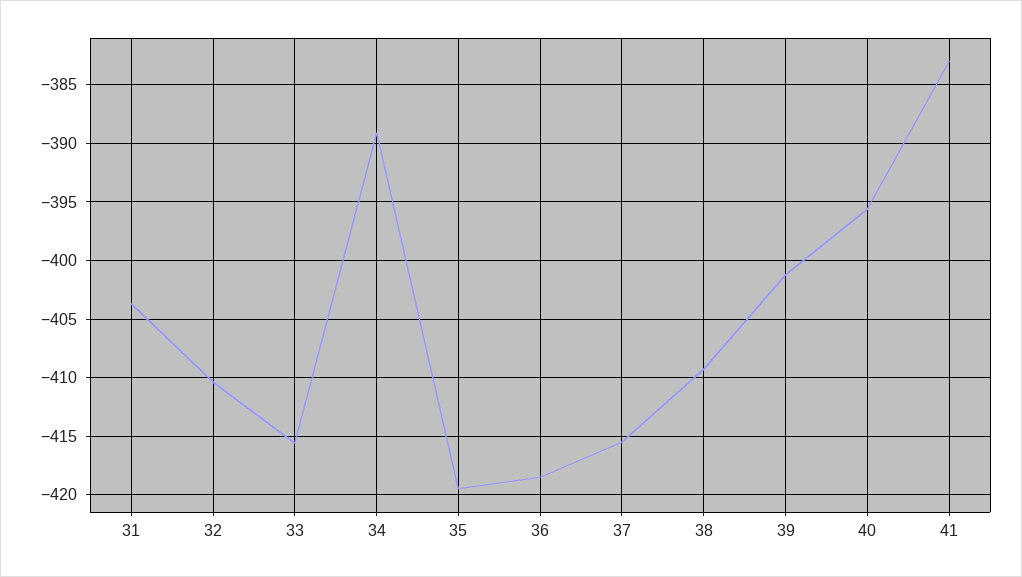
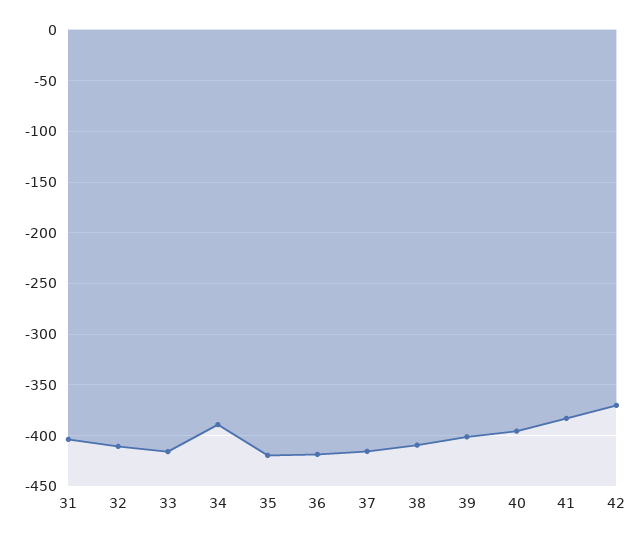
42: none -> -370

